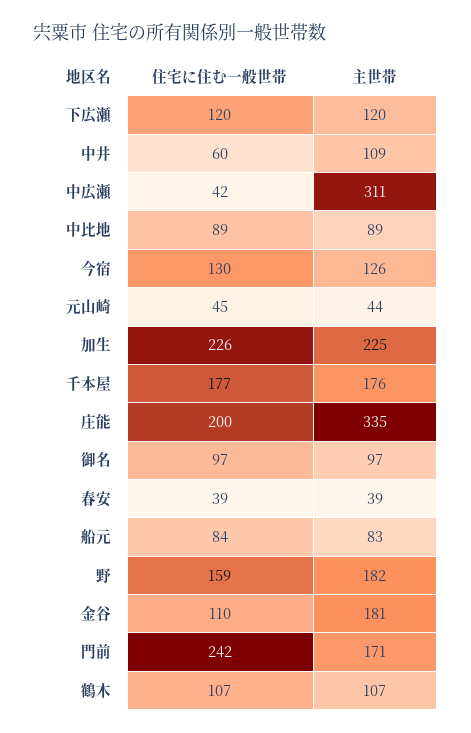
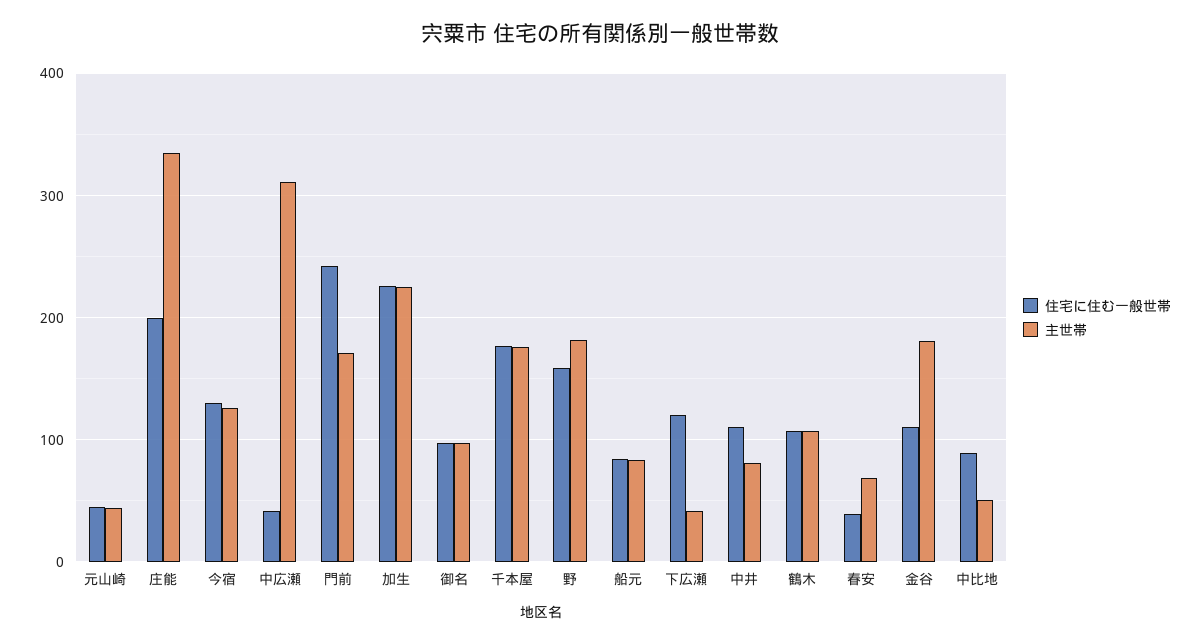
主世帯, 下広瀬: 120 -> 40
住宅に住む一般世帯, 中井: 60 -> 110
主世帯, 中井: 109 -> 80
主世帯, 中比地: 89 -> 50
主世帯, 春安: 39 -> 70

